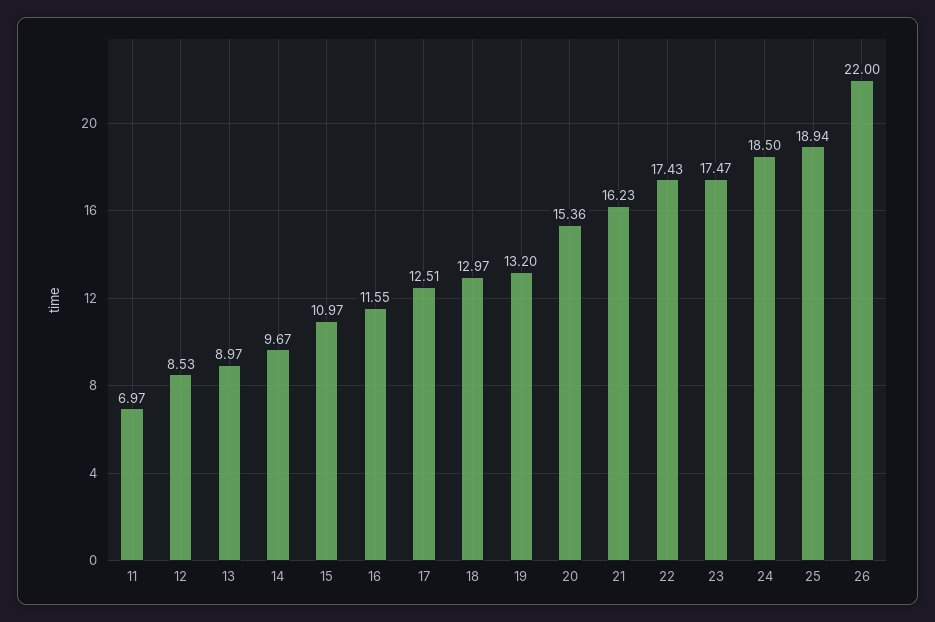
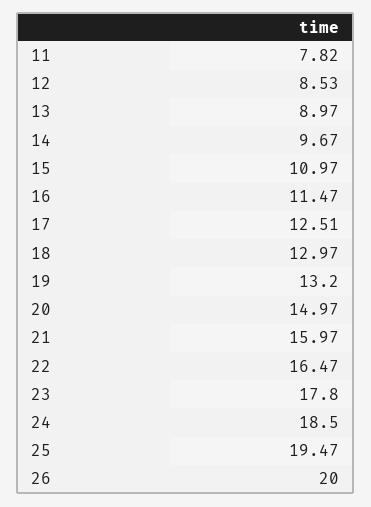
11: 6.97 -> 7.82
16: 11.55 -> 11.47
20: 15.36 -> 14.97
21: 16.23 -> 15.97
22: 17.43 -> 16.47
23: 17.47 -> 17.8
25: 18.94 -> 19.47
26: 22 -> 20

